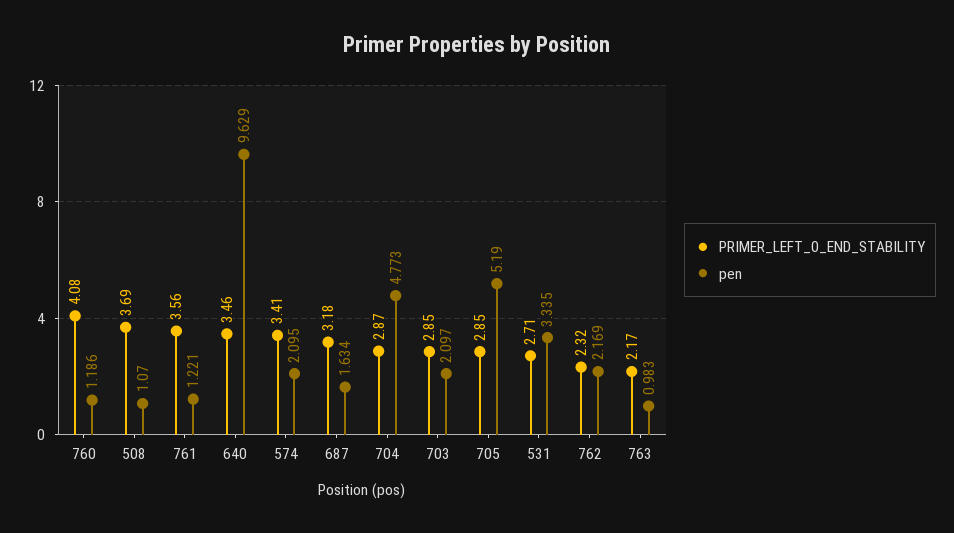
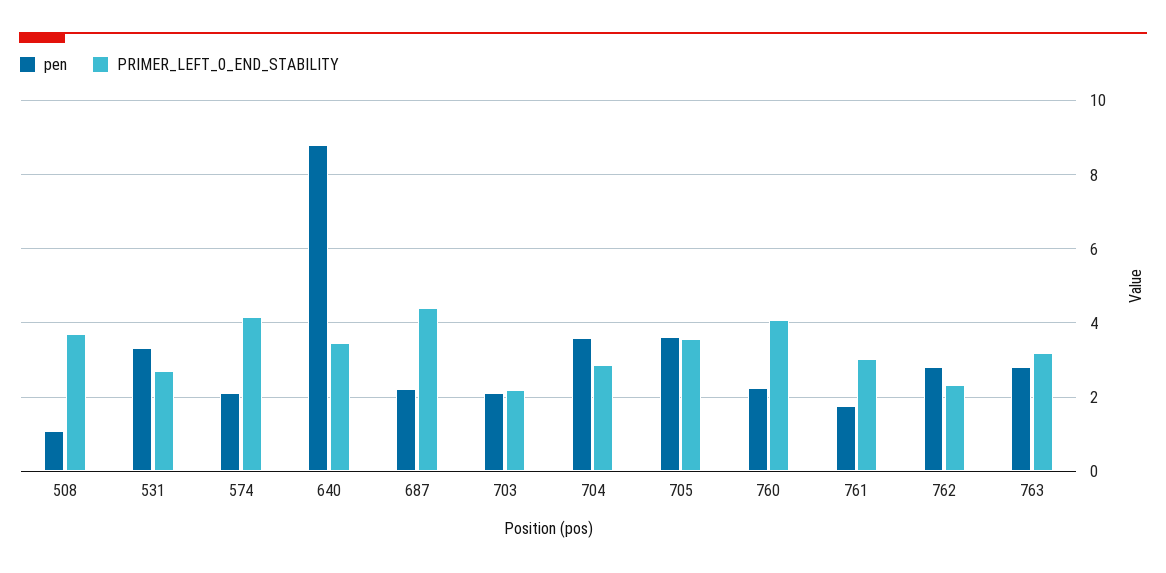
pen, 760: 1.186 -> 2.2
PRIMER_LEFT_0_END_STABILITY, 761: 3.56 -> 3
pen, 761: 1.221 -> 1.8
pen, 640: 9.629 -> 8.8
PRIMER_LEFT_0_END_STABILITY, 574: 3.41 -> 4.2
PRIMER_LEFT_0_END_STABILITY, 687: 3.18 -> 4.4
pen, 687: 1.634 -> 2.2
pen, 704: 4.773 -> 3.6
PRIMER_LEFT_0_END_STABILITY, 703: 2.85 -> 2.2
PRIMER_LEFT_0_END_STABILITY, 705: 2.85 -> 3.6
pen, 705: 5.19 -> 3.6
pen, 762: 2.169 -> 2.8
PRIMER_LEFT_0_END_STABILITY, 763: 2.17 -> 3.2
pen, 763: 0.983 -> 2.8

